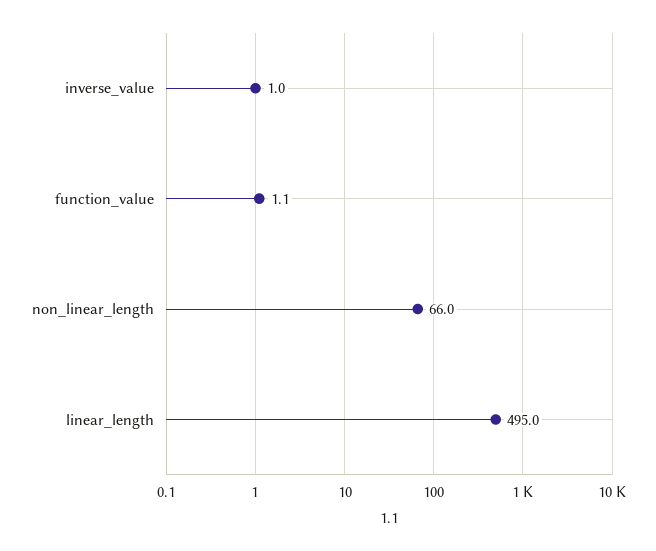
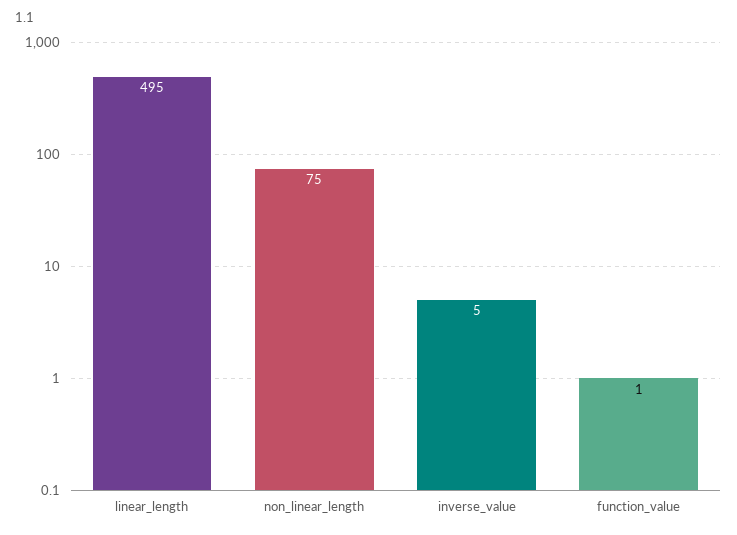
inverse_value: 1 -> 5
non_linear_length: 66 -> 75

